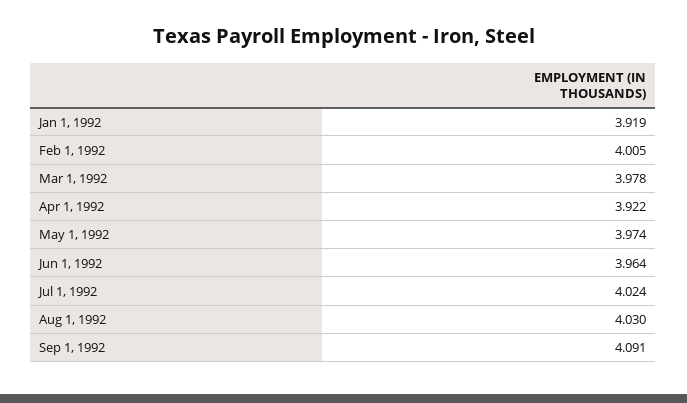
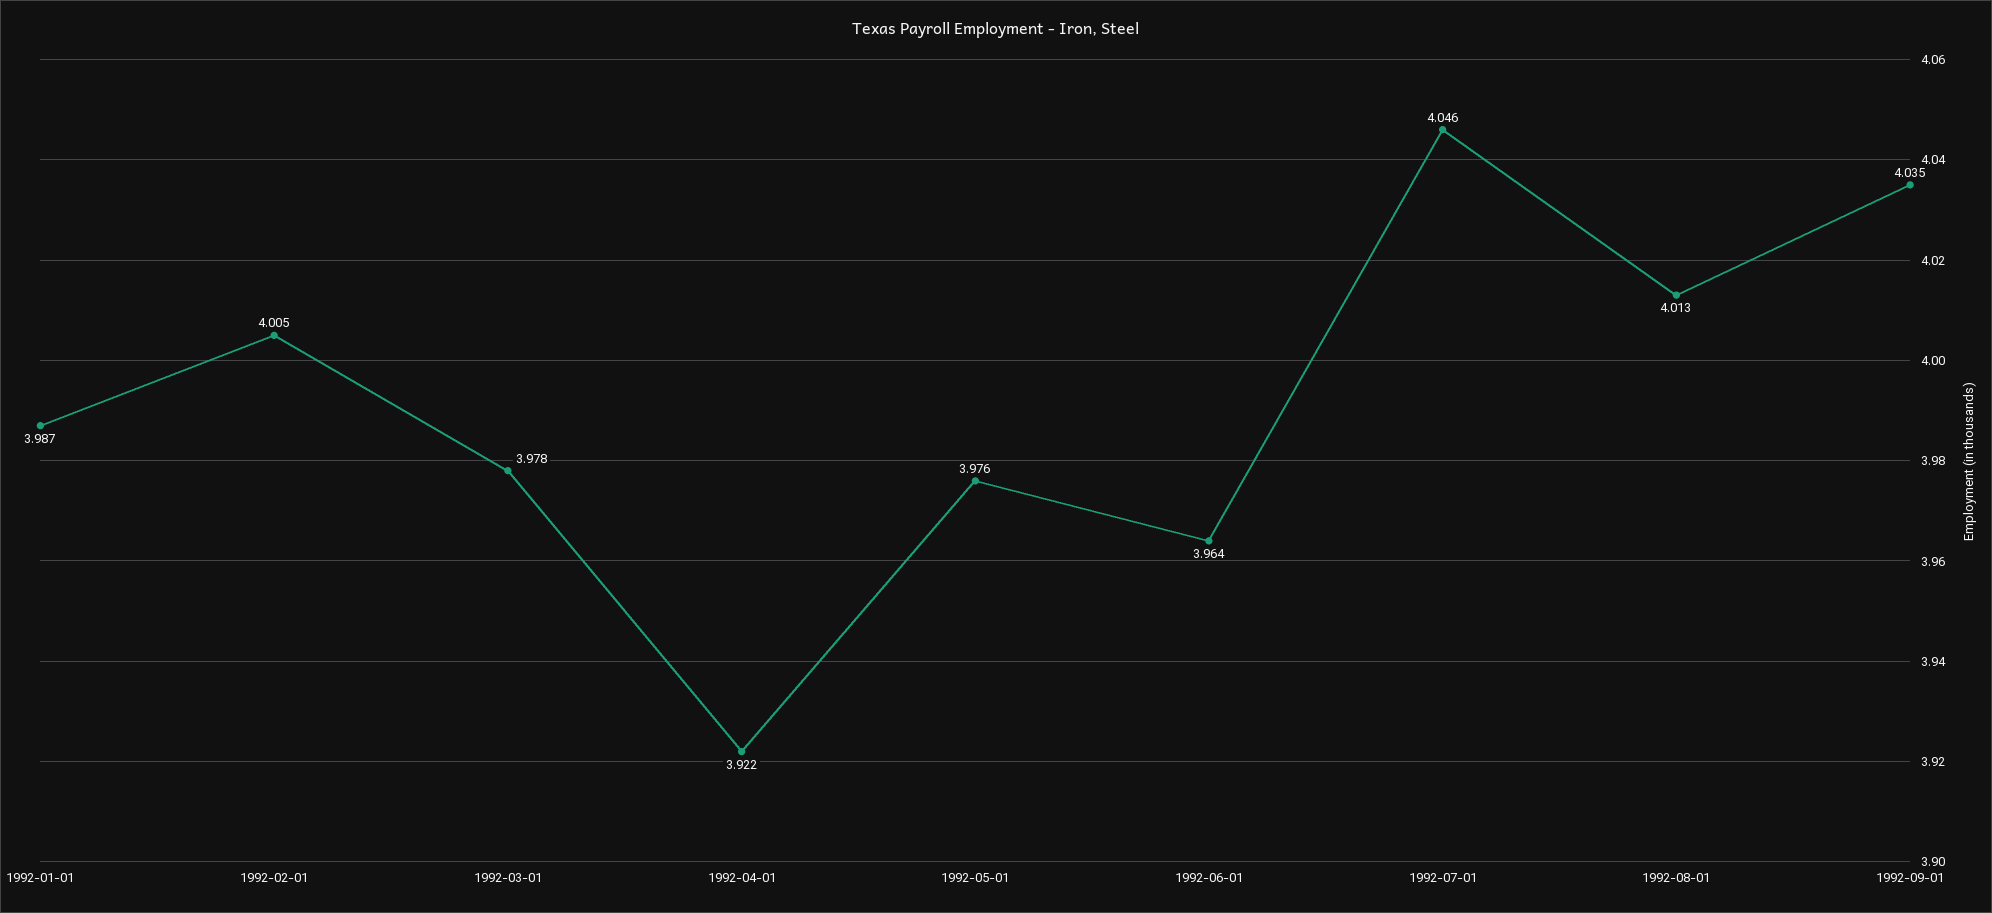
Jan 1, 1992: 3.919 -> 3.987
May 1, 1992: 3.974 -> 3.976
Jul 1, 1992: 4.024 -> 4.046
Aug 1, 1992: 4.03 -> 4.013
Sep 1, 1992: 4.091 -> 4.035

